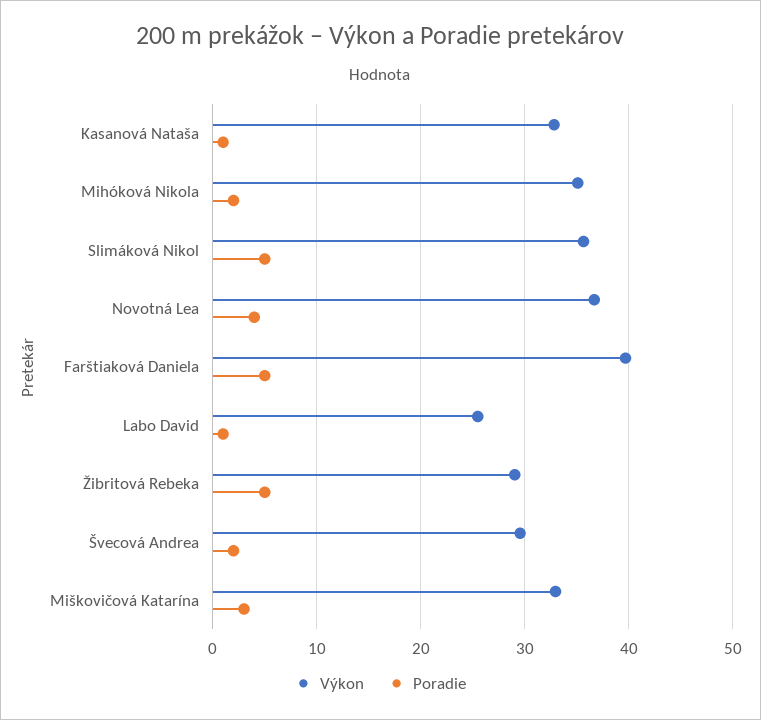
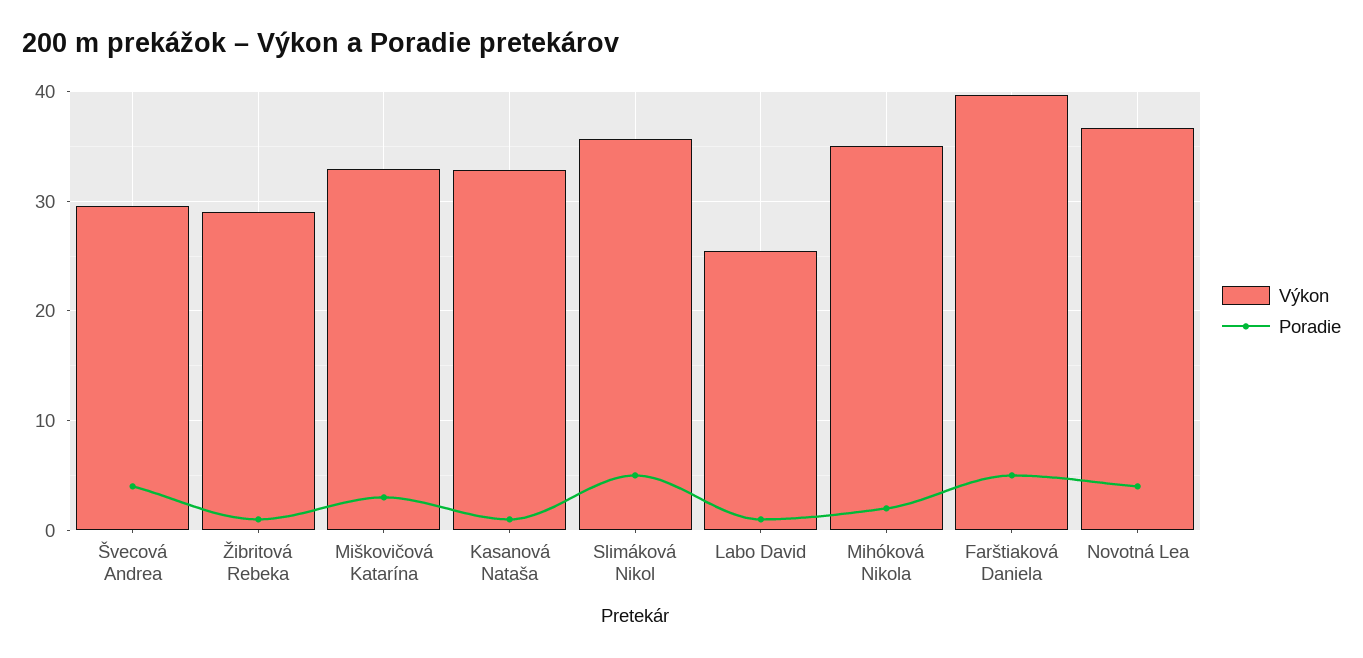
Poradie, Žibritová Rebeka: 5 -> 1
Poradie, Švecová Andrea: 2 -> 4

